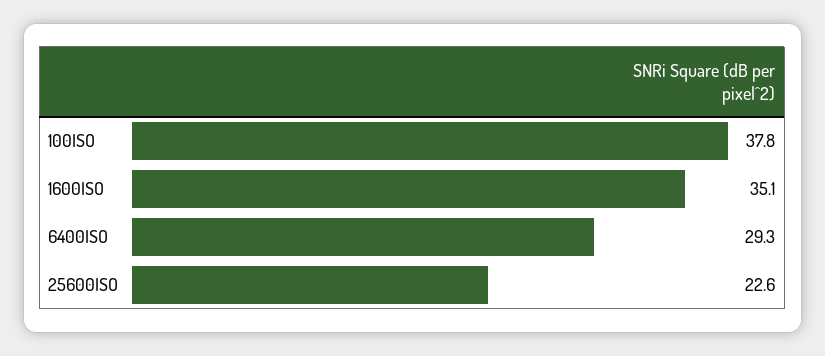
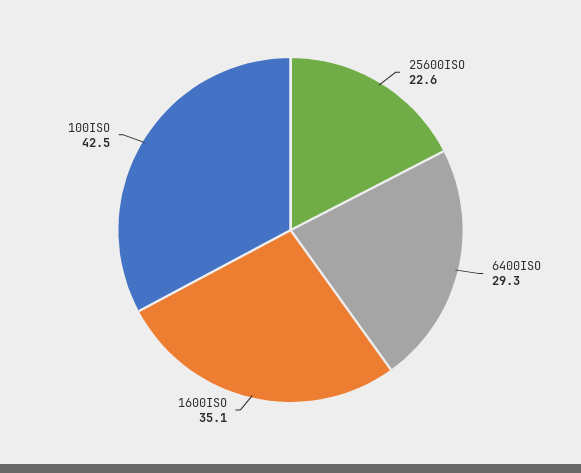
100ISO: 37.8 -> 42.5

